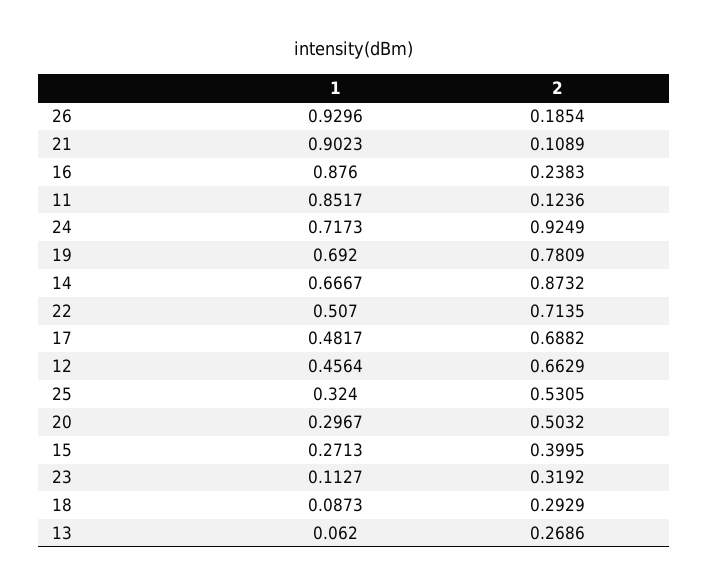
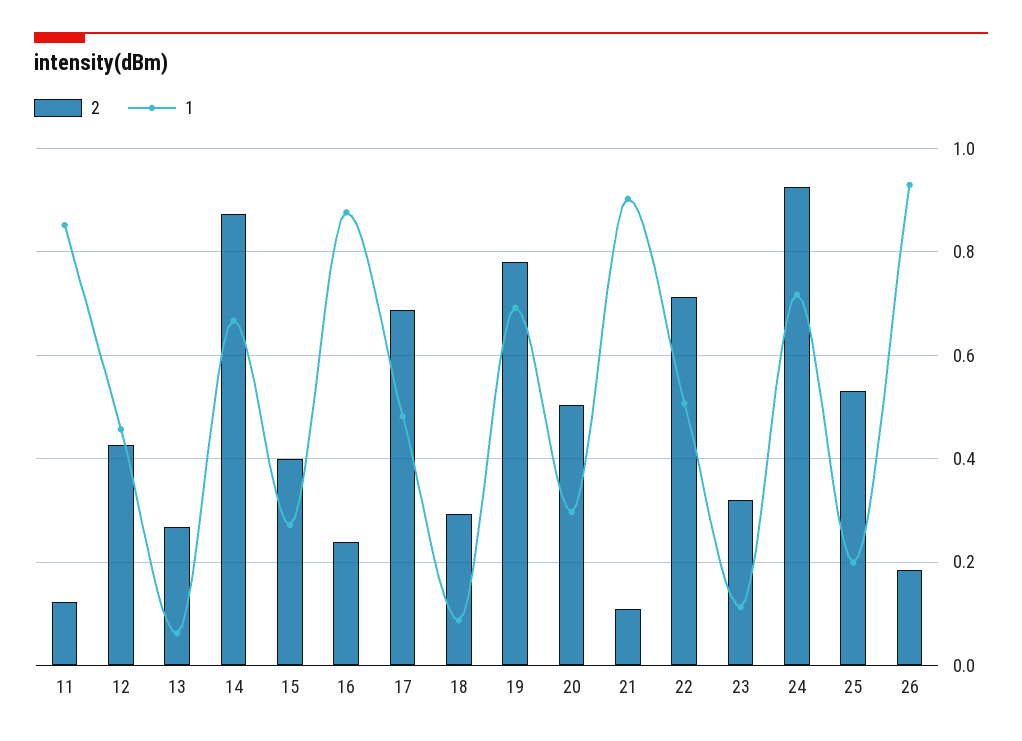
2, 12: 0.6629 -> 0.42
1, 25: 0.324 -> 0.2

